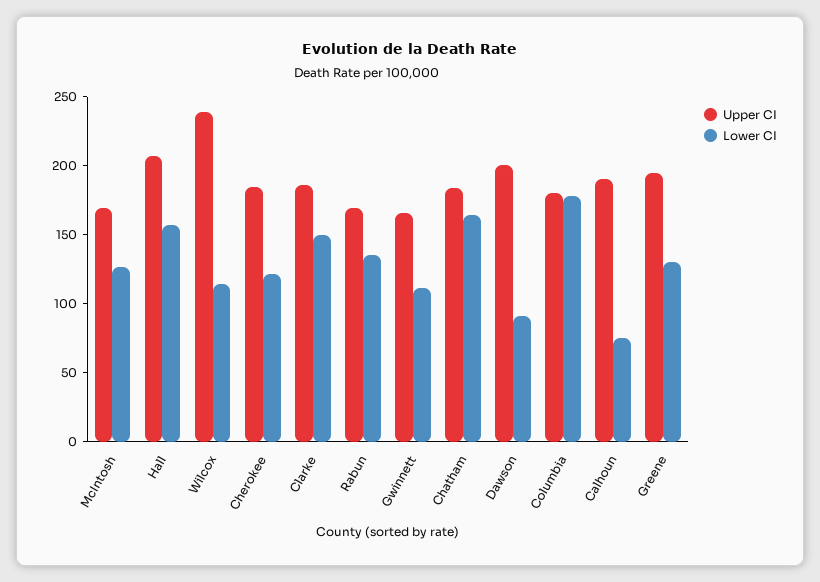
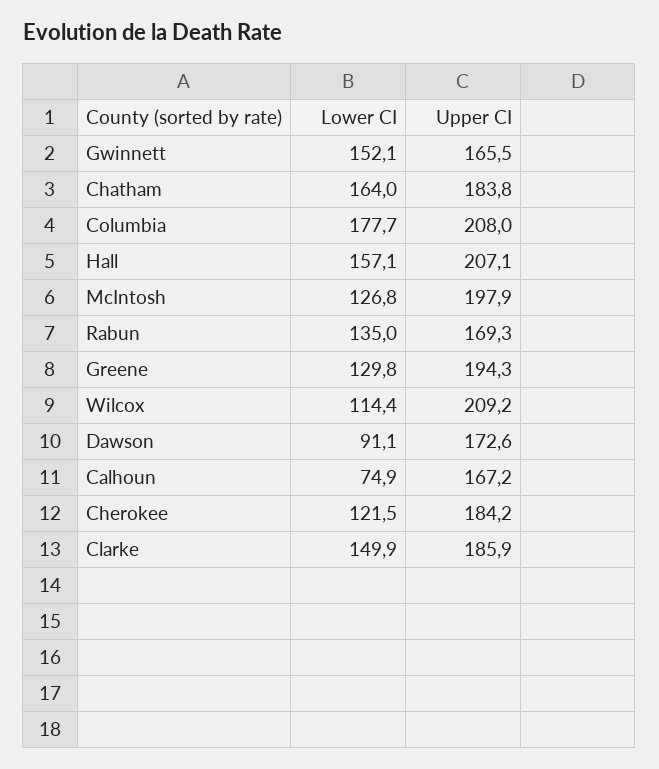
Upper CI, McIntosh: 170 -> 197.9
Upper CI, Wilcox: 240 -> 209.2
Lower CI, Gwinnett: 110 -> 152.1
Upper CI, Dawson: 200 -> 172.6
Upper CI, Columbia: 180 -> 208
Upper CI, Calhoun: 190 -> 167.2

